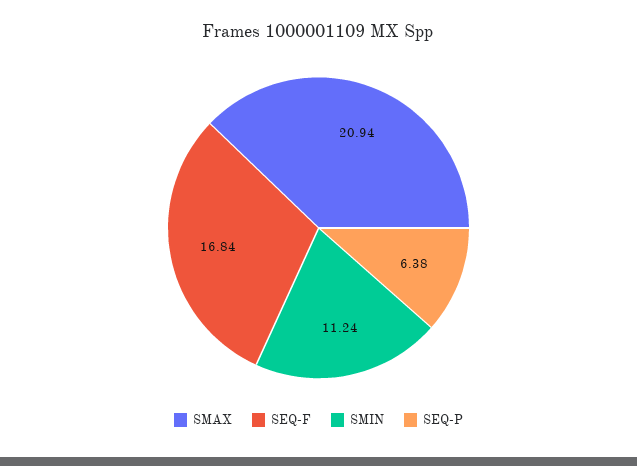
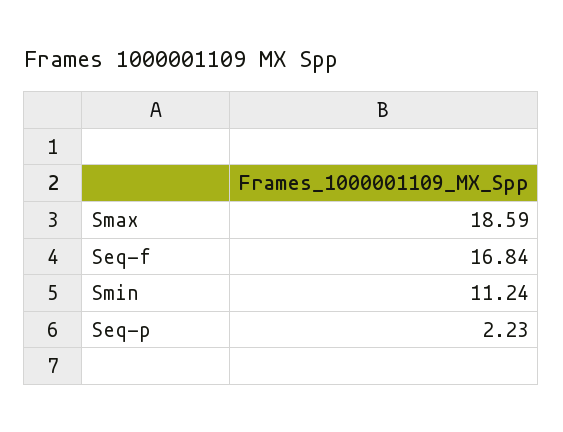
SMAX: 20.94 -> 18.59
SEQ-P: 6.38 -> 2.23

